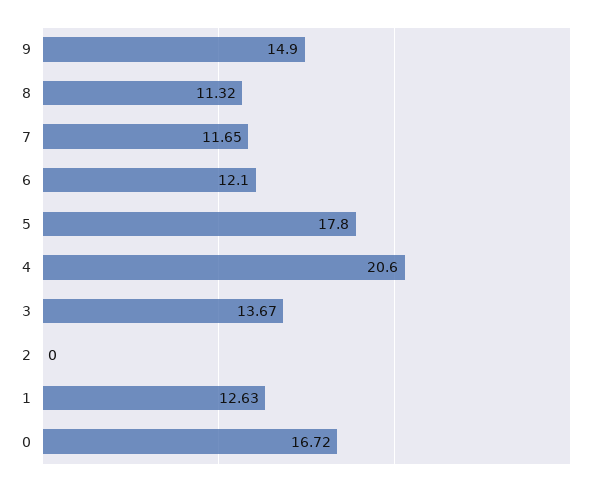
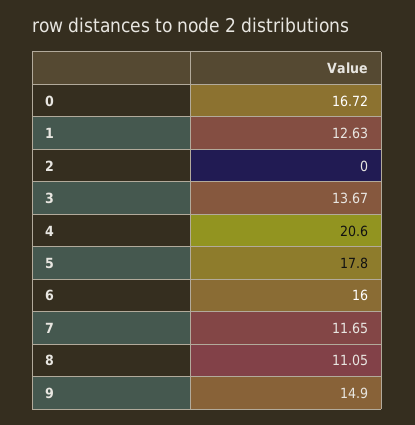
8: 11.32 -> 11.05
6: 12.1 -> 16

